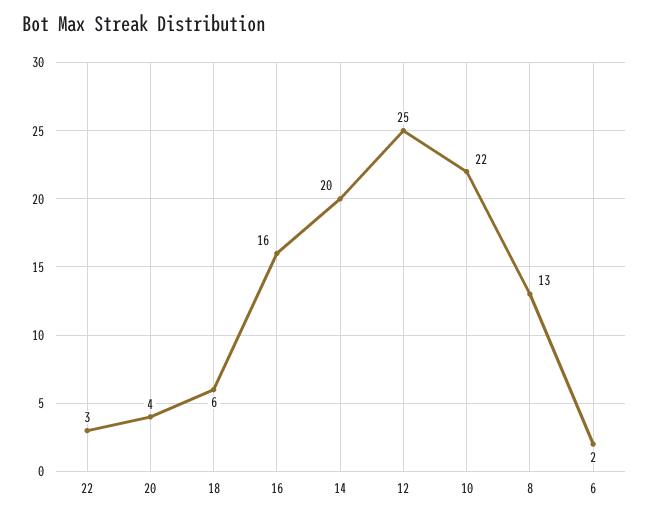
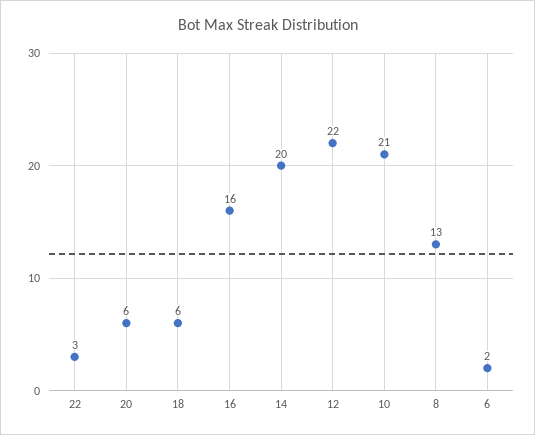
20: 4 -> 6
12: 25 -> 22
10: 22 -> 21

